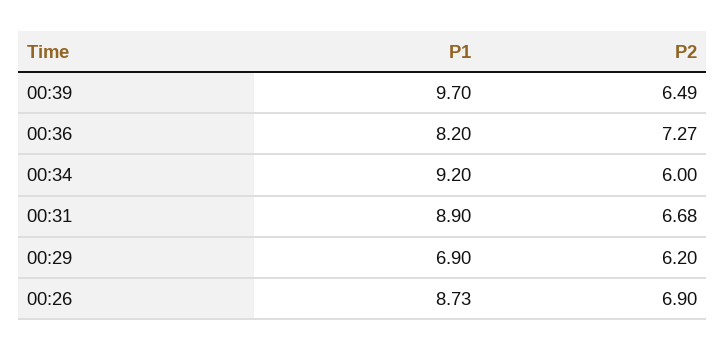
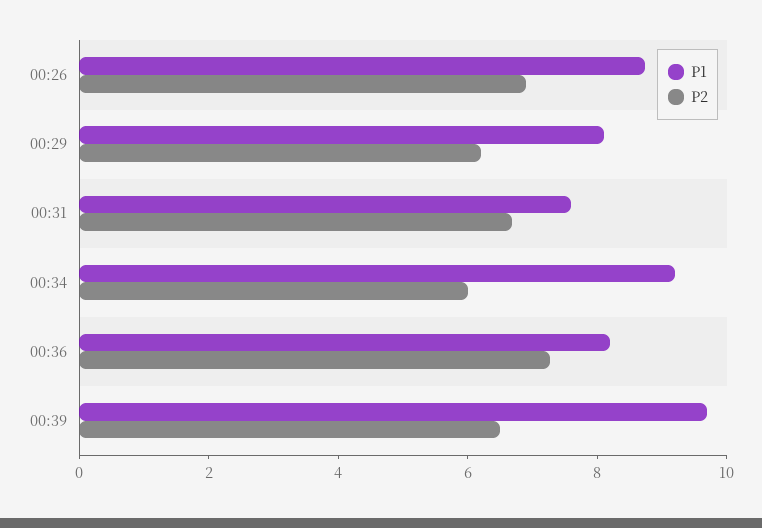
P1, 00:31: 8.9 -> 7.5
P1, 00:29: 6.9 -> 8

